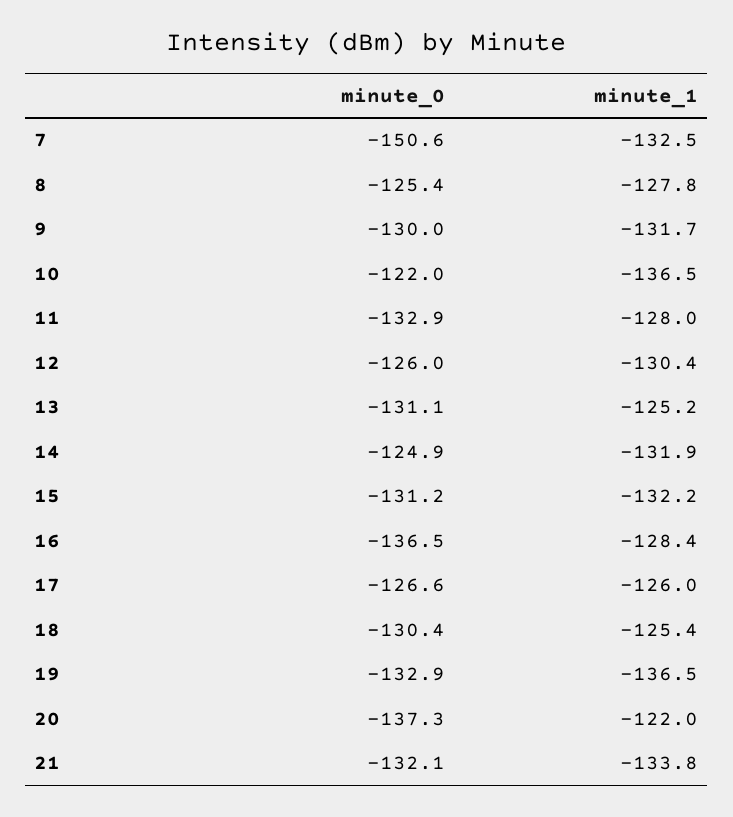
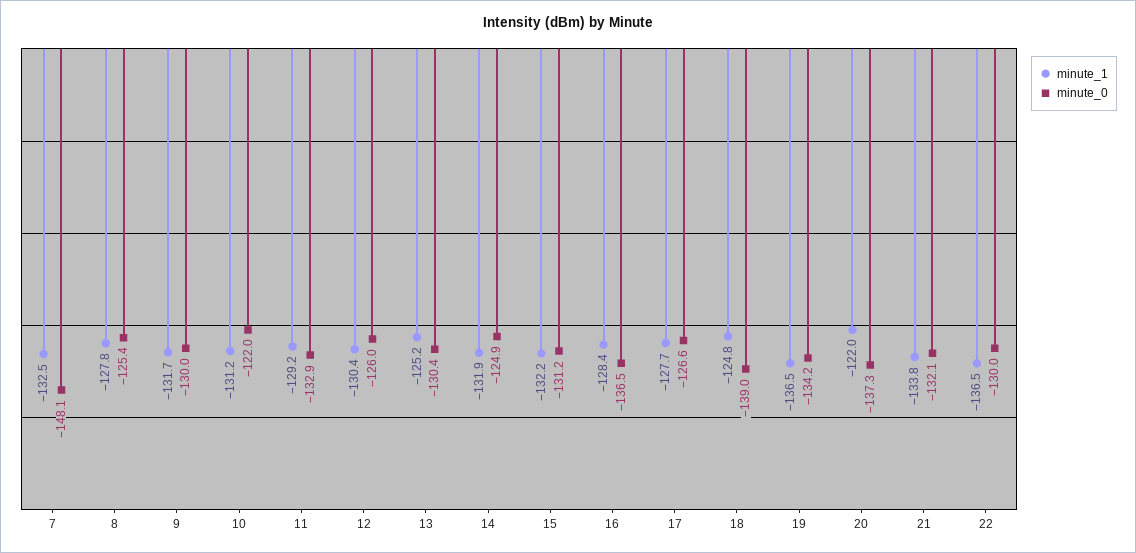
minute_0, 7: -150.6 -> -148.1
minute_1, 10: -136.5 -> -131.2
minute_1, 11: -128 -> -129.2
minute_0, 13: -131.1 -> -130.4
minute_1, 17: -126 -> -127.7
minute_0, 18: -130.4 -> -139
minute_1, 18: -125.4 -> -124.8
minute_0, 19: -132.9 -> -134.2
minute_1, 22: none -> -136.5
minute_0, 22: none -> -130

